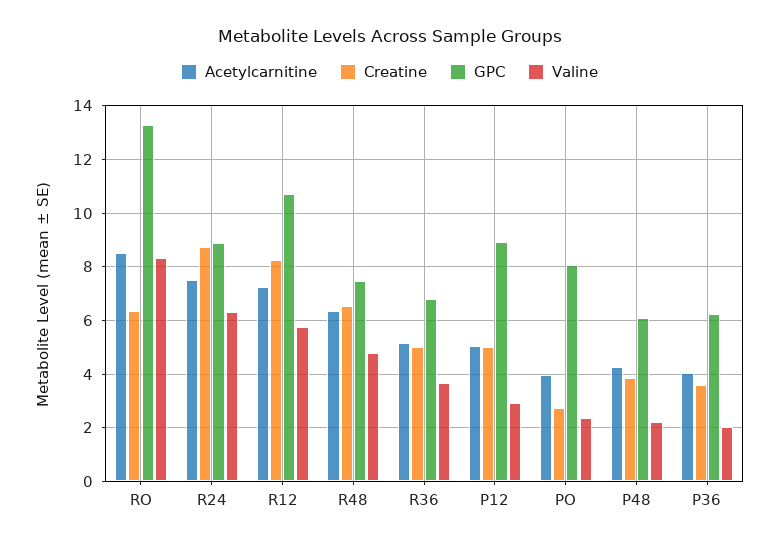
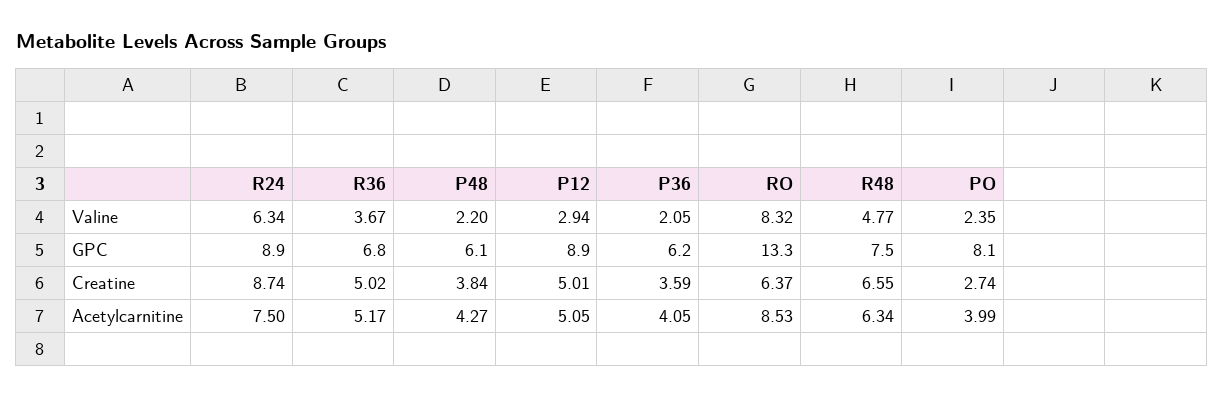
Acetylcarnitine, R12: 7.25 -> none
Creatine, R12: 8.25 -> none
GPC, R12: 10.75 -> none
Valine, R12: 5.75 -> none

